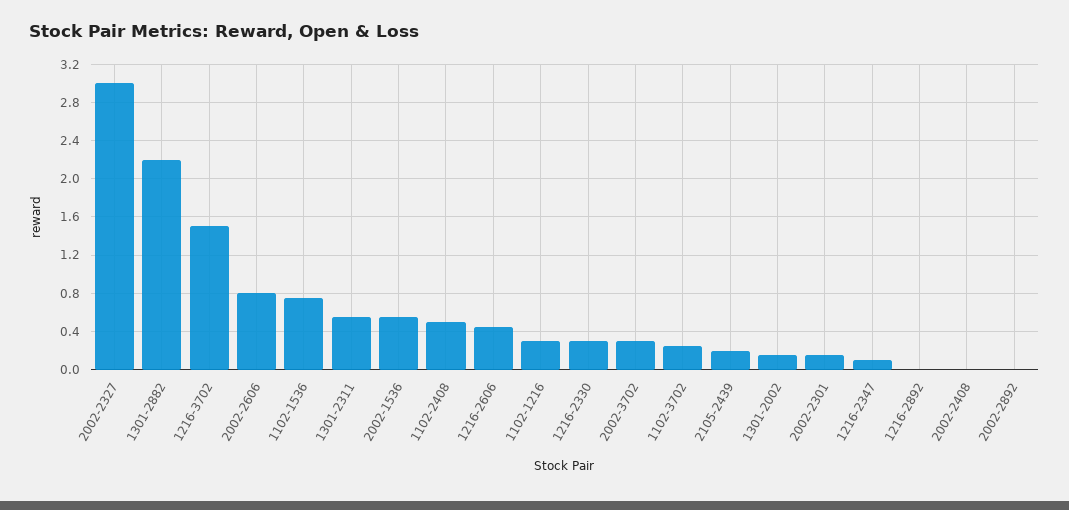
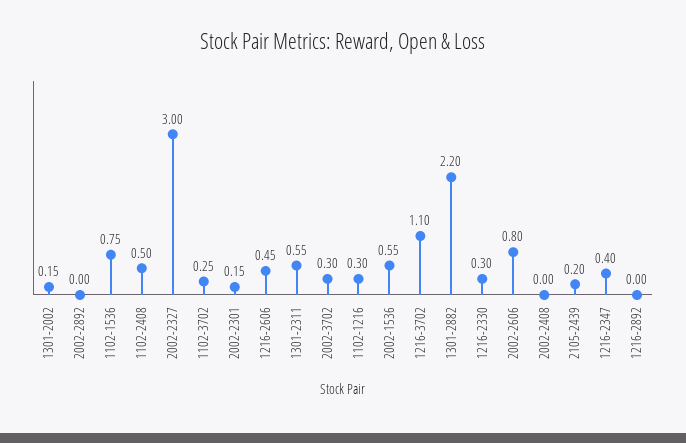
1216-3702: 1.5 -> 1.1
1216-2347: 0.1 -> 0.4

